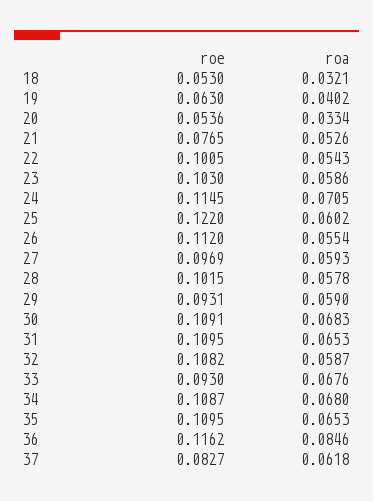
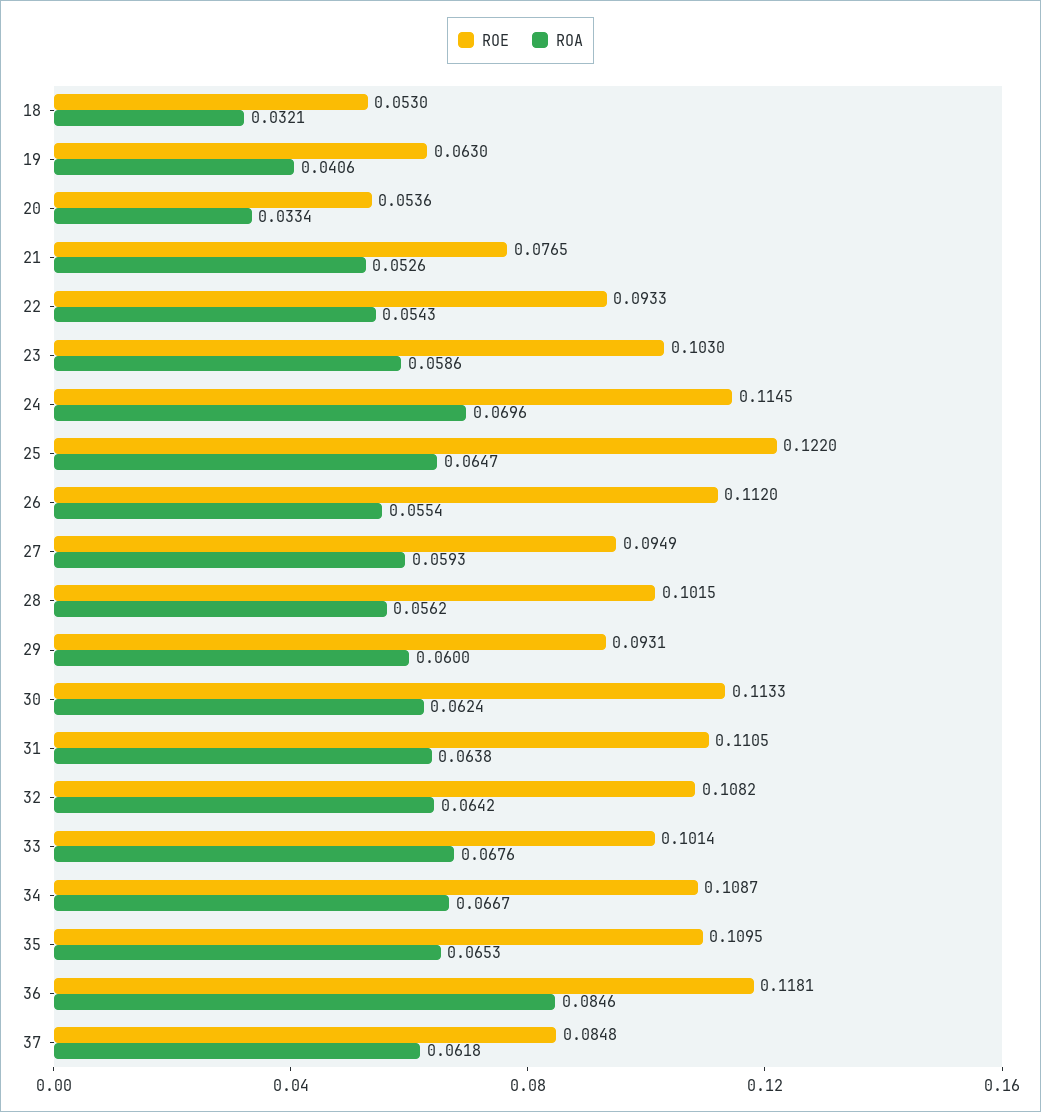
roa, 19: 0.0402 -> 0.0406
roe, 22: 0.1005 -> 0.0933
roa, 24: 0.0705 -> 0.0696
roa, 25: 0.0602 -> 0.0647
roe, 27: 0.0969 -> 0.0949
roa, 28: 0.0578 -> 0.0562
roa, 29: 0.059 -> 0.06
roe, 30: 0.1091 -> 0.1133
roa, 30: 0.0683 -> 0.0624
roe, 31: 0.1095 -> 0.1105
roa, 31: 0.0653 -> 0.0638
roa, 32: 0.0587 -> 0.0642
roe, 33: 0.093 -> 0.1014
roa, 34: 0.068 -> 0.0667
roe, 36: 0.1162 -> 0.1181
roe, 37: 0.0827 -> 0.0848

